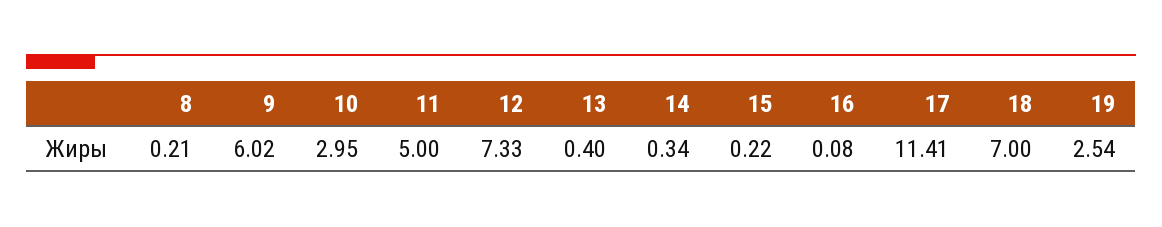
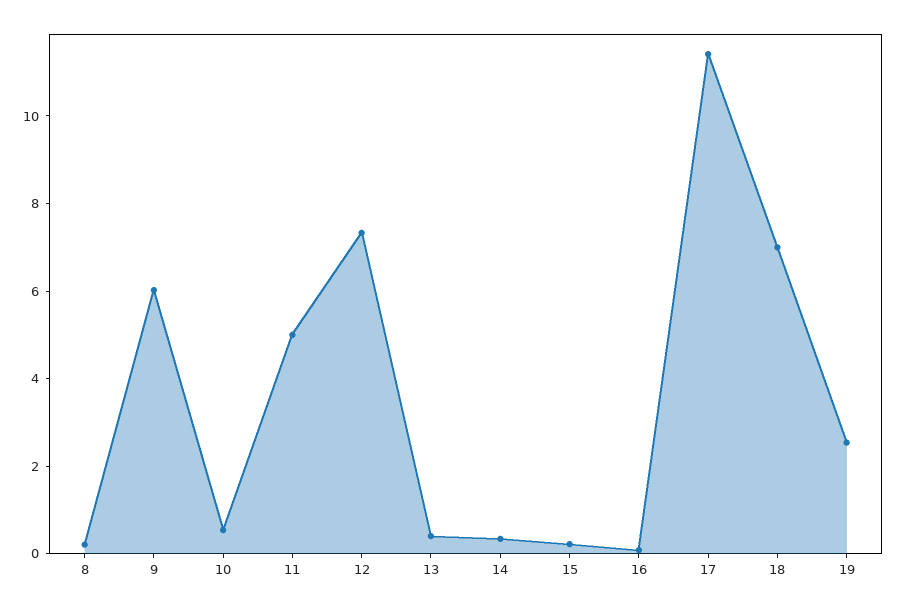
10: 2.95 -> 0.5

